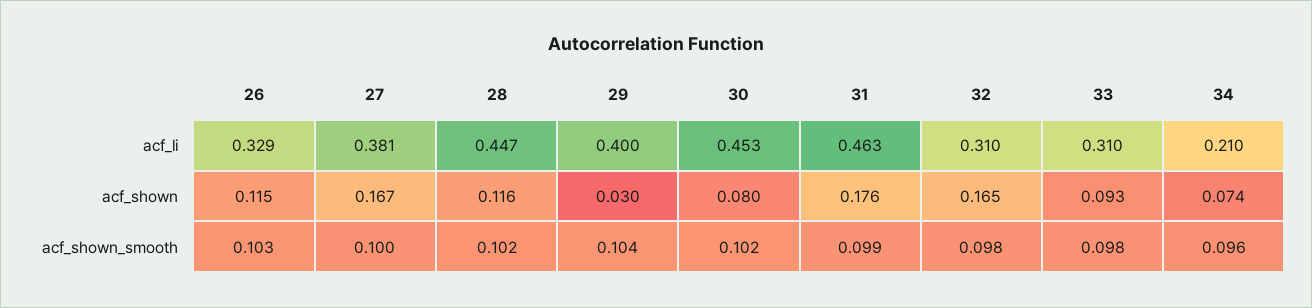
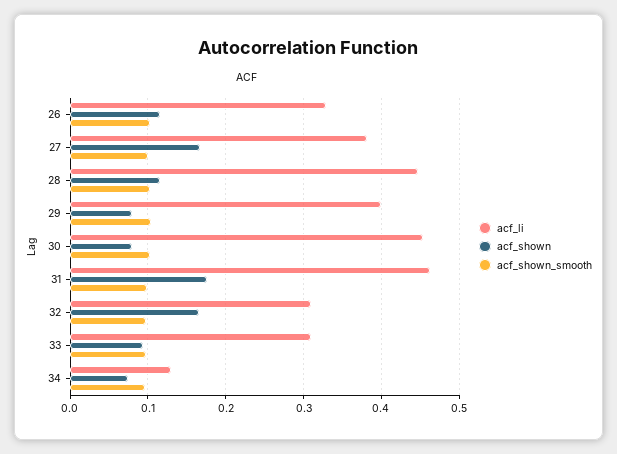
acf_li, 34: 0.21 -> 0.13
acf_shown, 29: 0.03 -> 0.08

